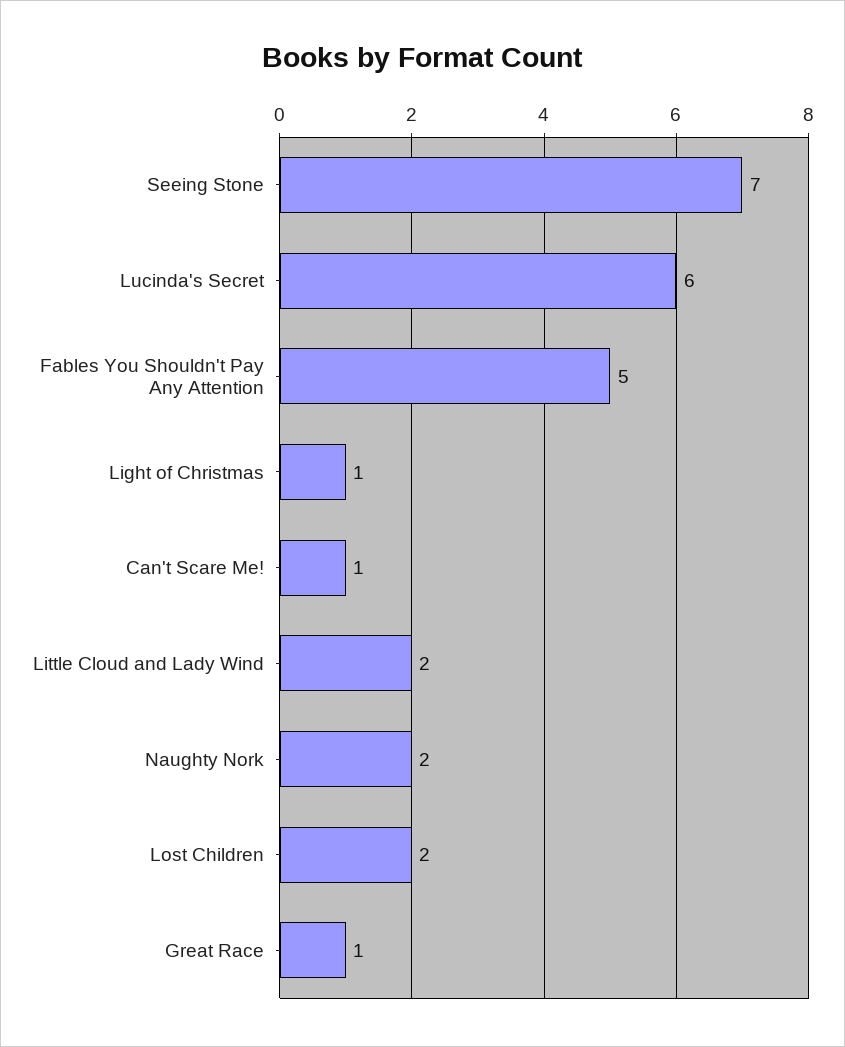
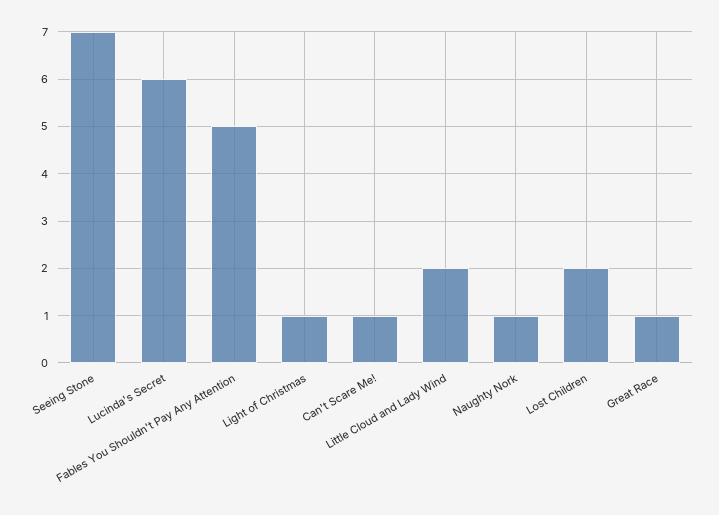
Naughty Nork: 2 -> 1

